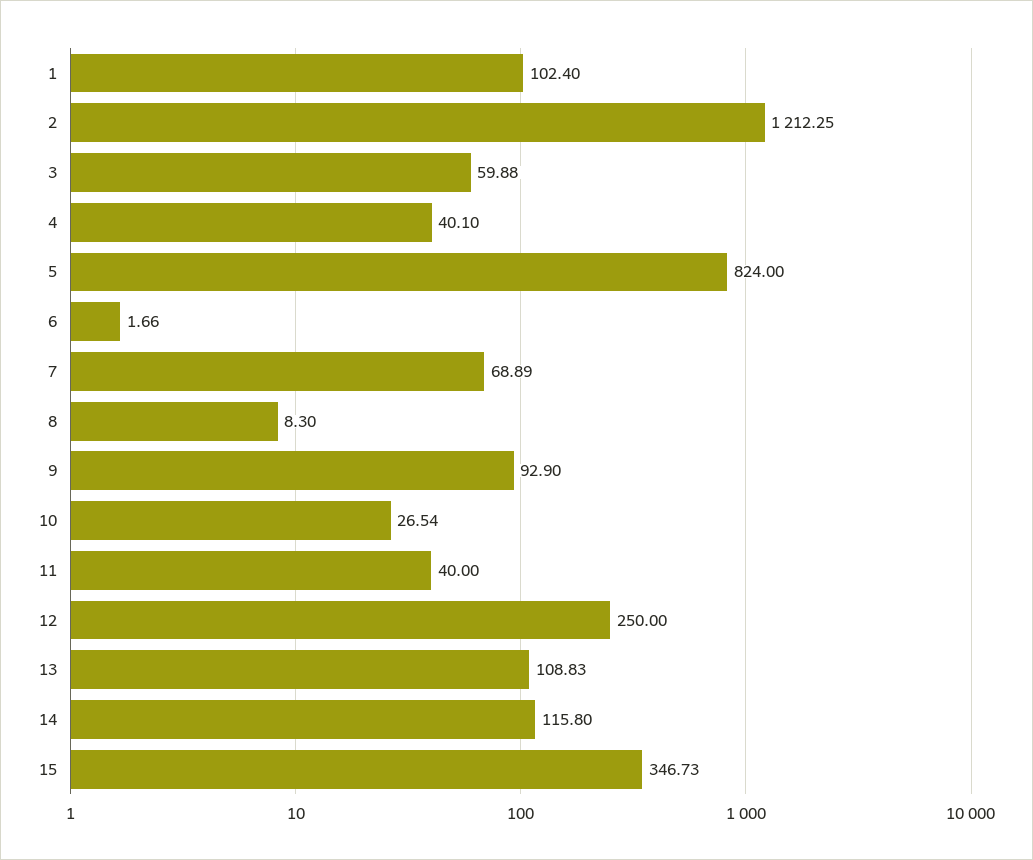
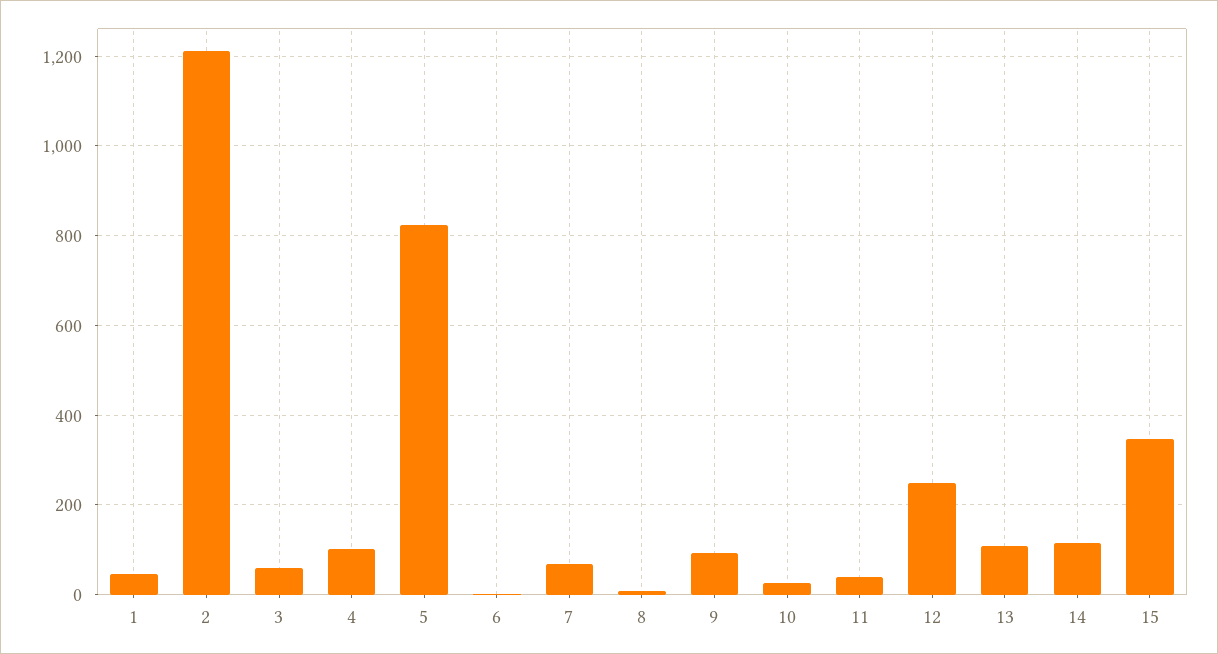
1: 102.4 -> 40
4: 40.1 -> 100

